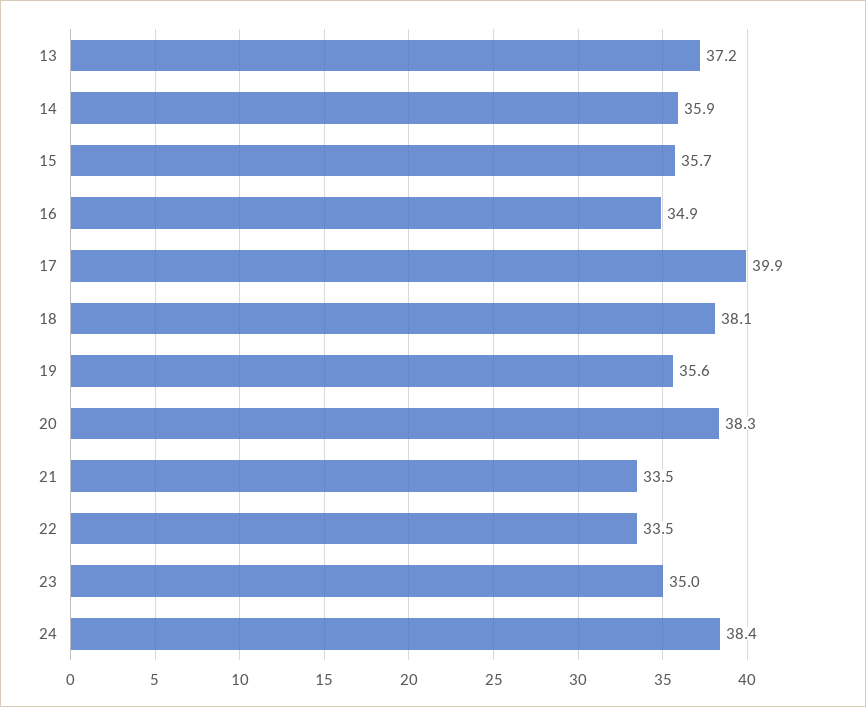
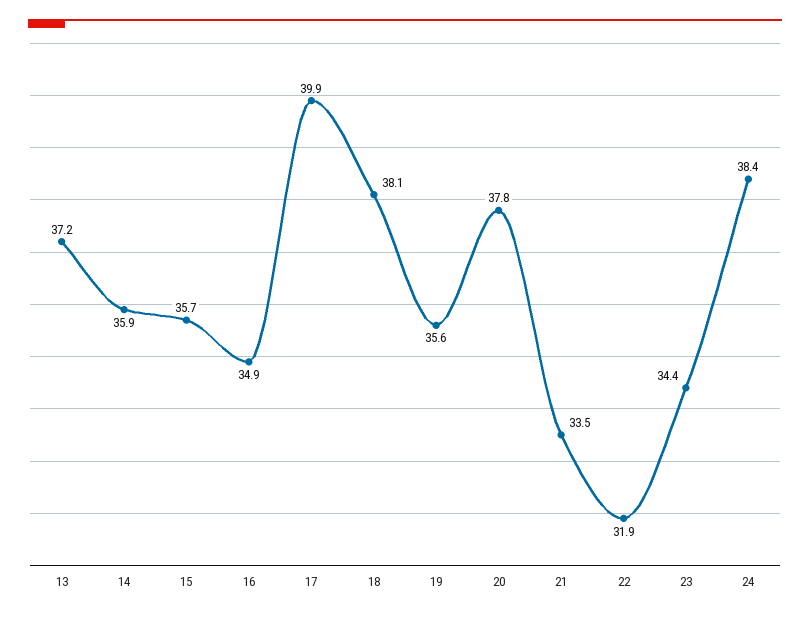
20: 38.3 -> 37.8
22: 33.5 -> 31.9
23: 35 -> 34.4

